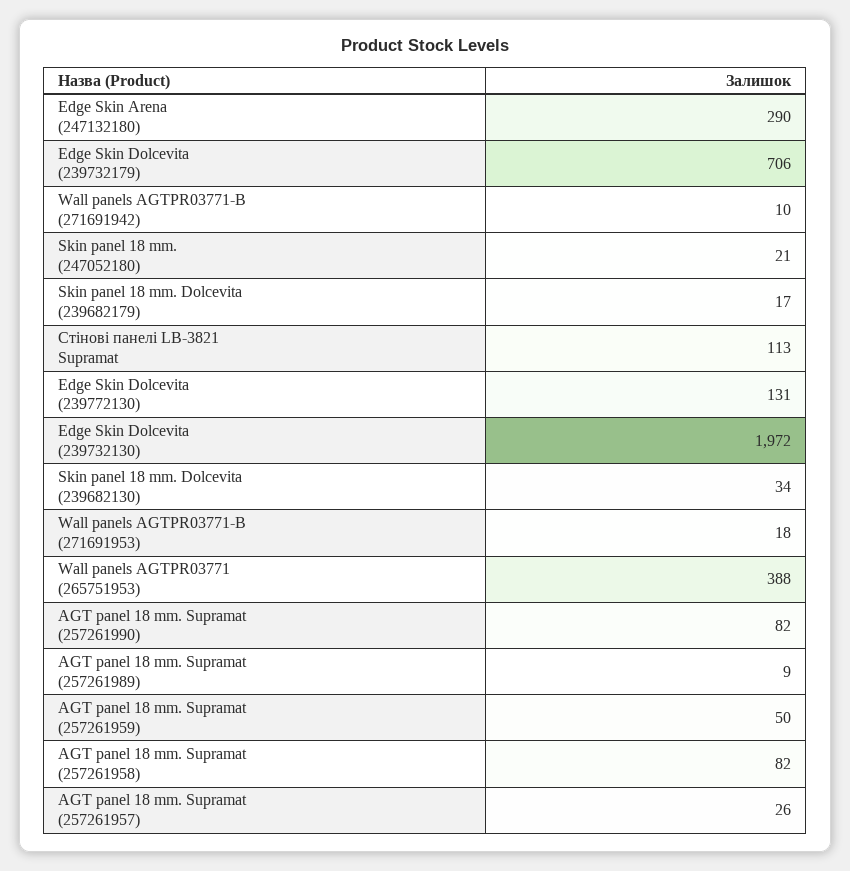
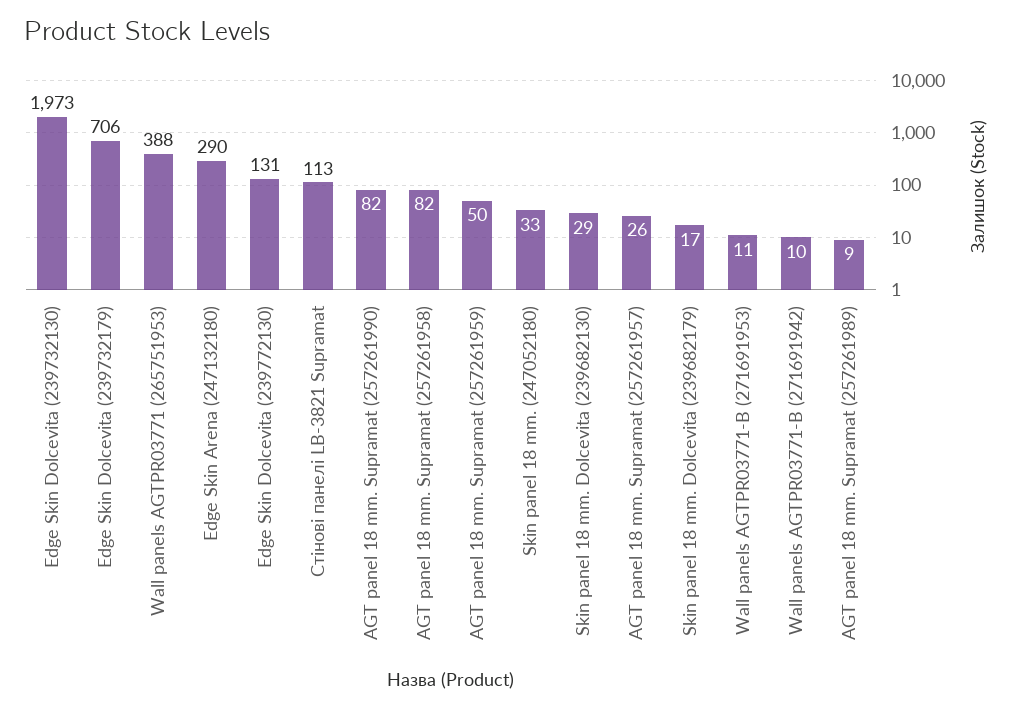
Skin panel 18 mm. (247052180): 21 -> 33
Edge Skin Dolcevita (239732130): 1972 -> 1973
Skin panel 18 mm. Dolcevita (239682130): 34 -> 29
Wall panels AGTPR03771-B (271691953): 18 -> 11

